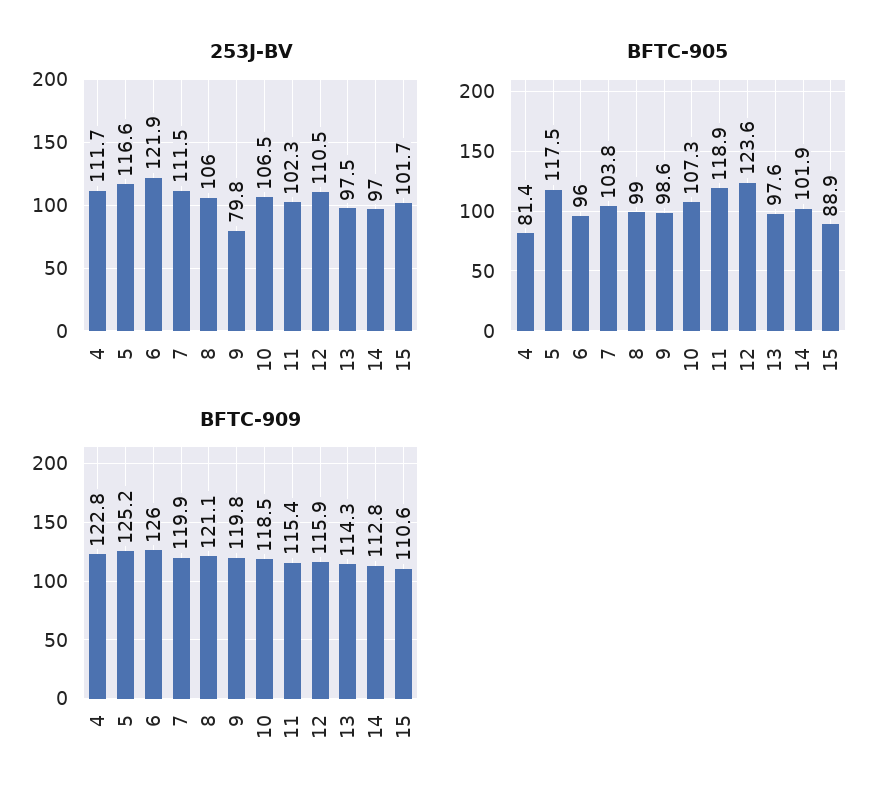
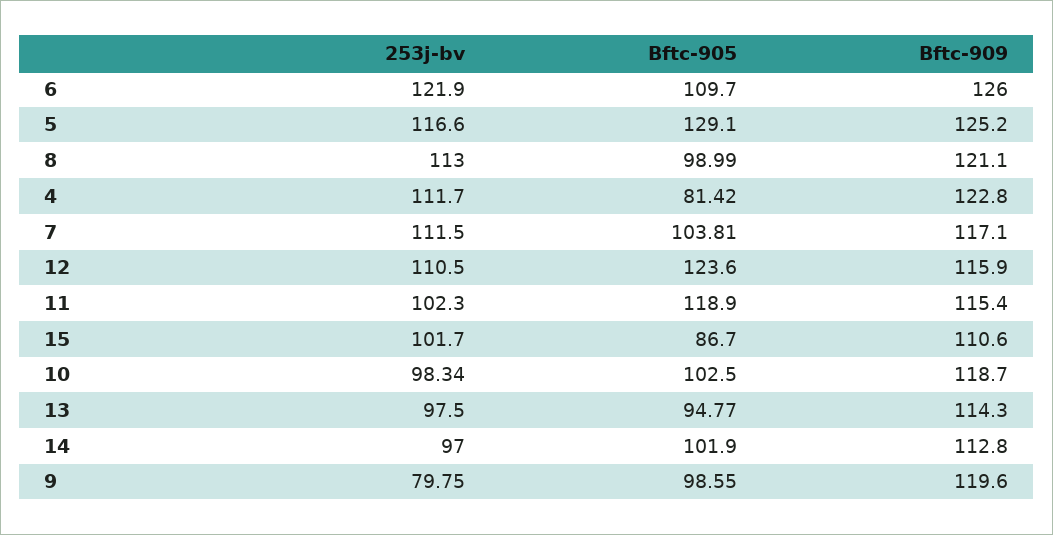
253J-BV, 8: 106 -> 113
253J-BV, 10: 106.5 -> 98.34
BFTC-905, 5: 117.5 -> 129.1
BFTC-905, 6: 96 -> 109.7
BFTC-905, 10: 107.3 -> 102.5
BFTC-905, 13: 97.6 -> 94.77
BFTC-905, 15: 88.9 -> 86.7
BFTC-909, 7: 119.9 -> 117.1
BFTC-909, 9: 119.8 -> 119.6
BFTC-909, 10: 118.5 -> 118.7

